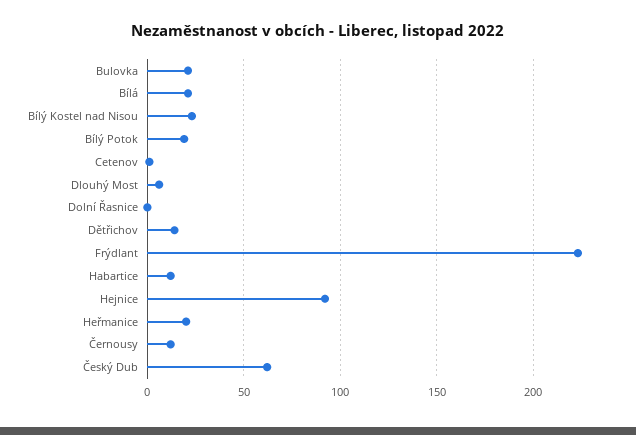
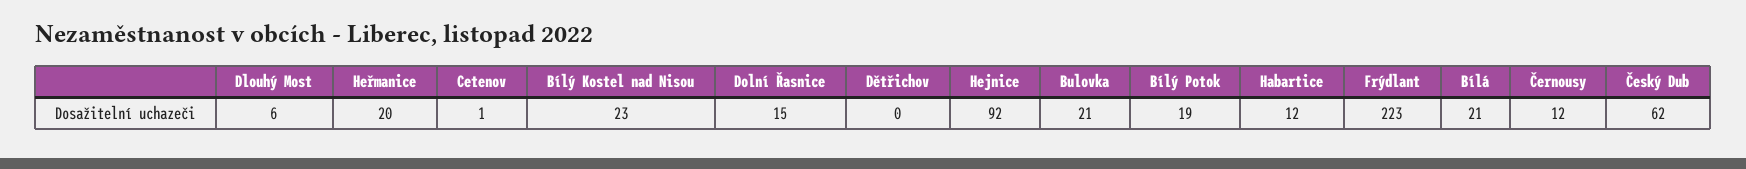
Dolní Řasnice: 0 -> 15
Dětřichov: 15 -> 0

